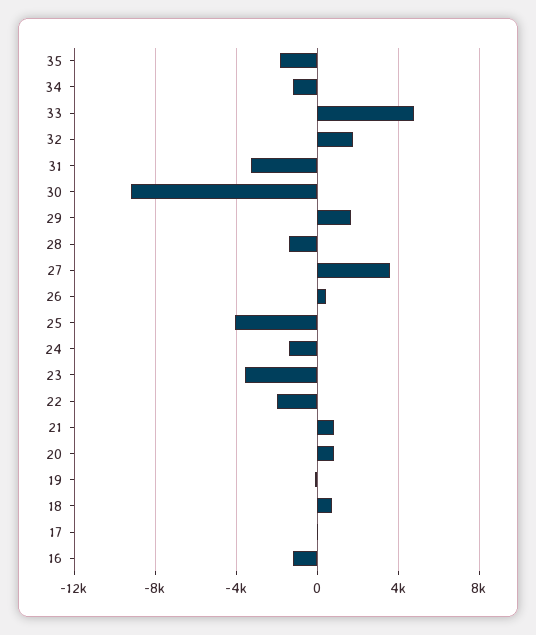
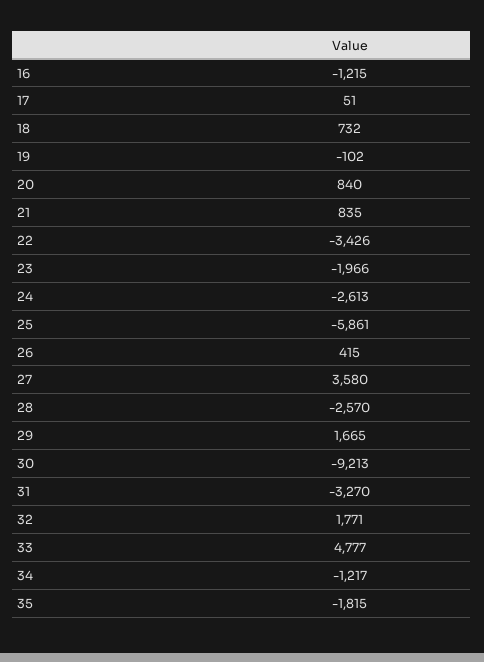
28: -1500 -> -2570
25: -4000 -> -5861
24: -1500 -> -2613
23: -3500 -> -1966
22: -2000 -> -3426

